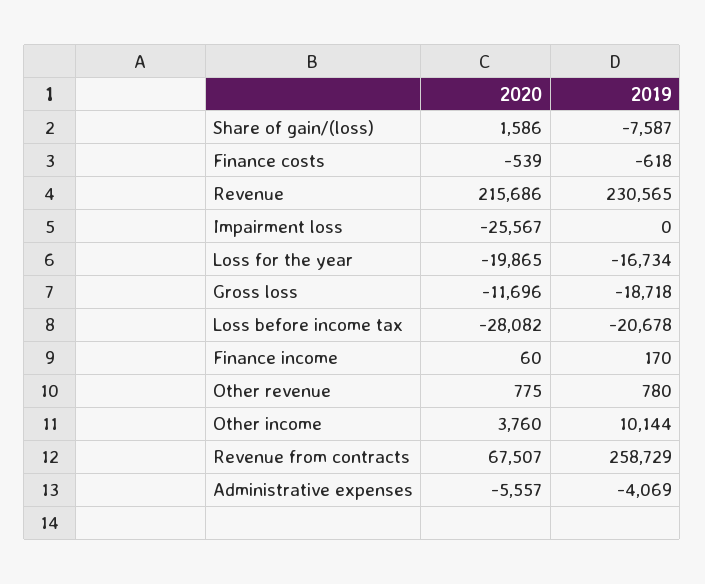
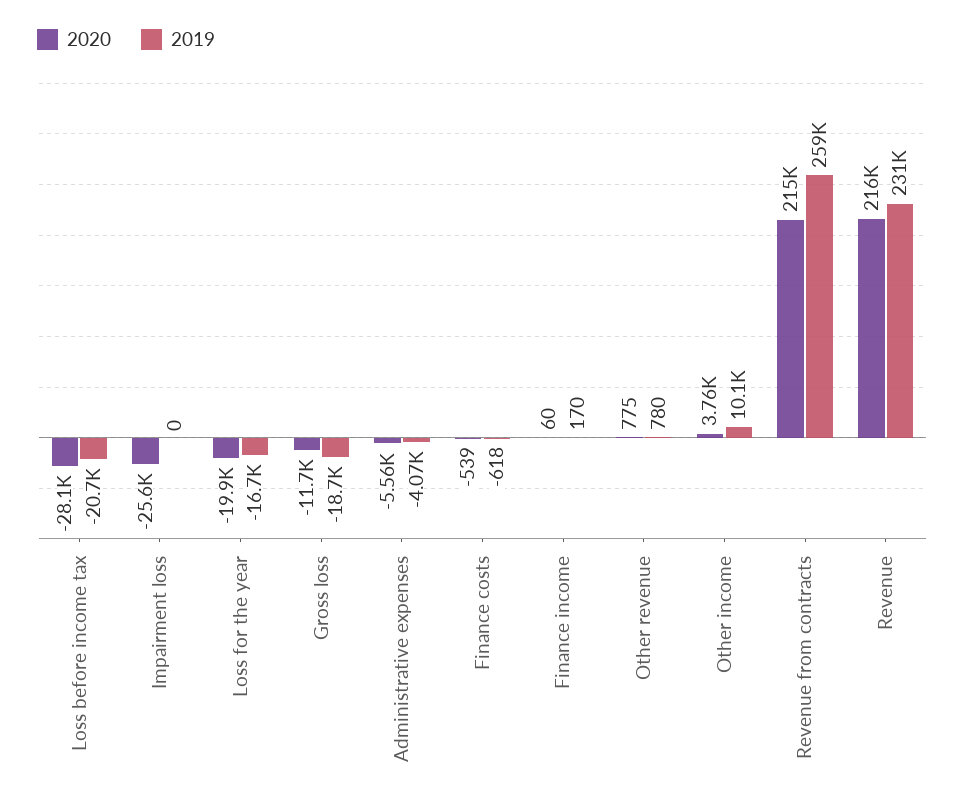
2020, Share of gain/(loss): 1586 -> none
2019, Share of gain/(loss): -7587 -> none
2020, Revenue from contracts: 67507 -> 215000

